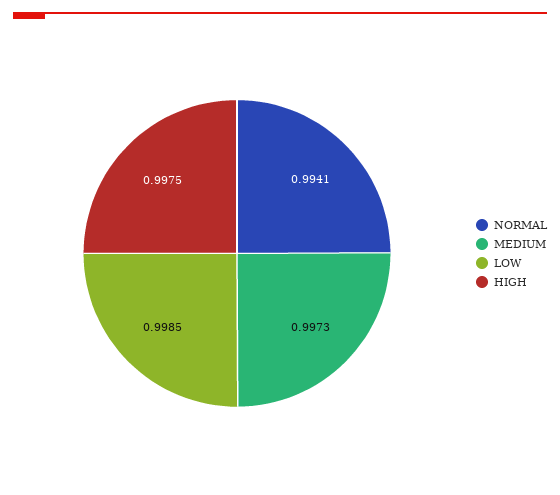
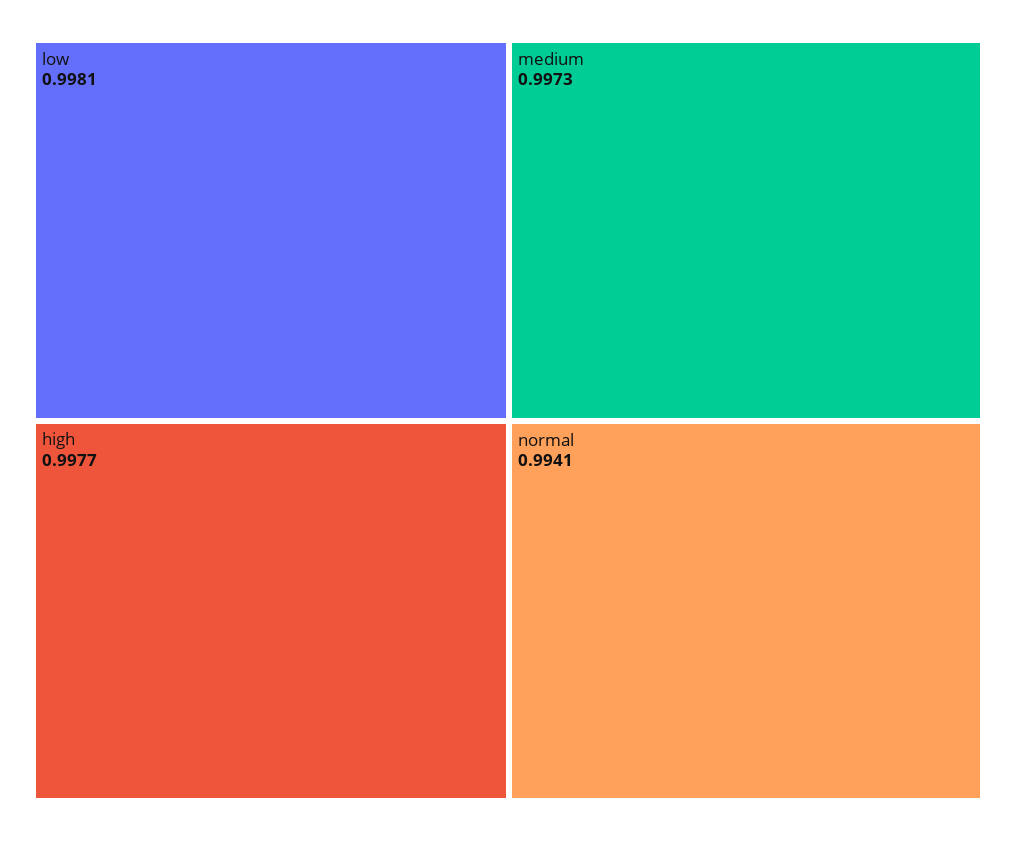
LOW: 0.9985 -> 0.9981
HIGH: 0.9975 -> 0.9977

